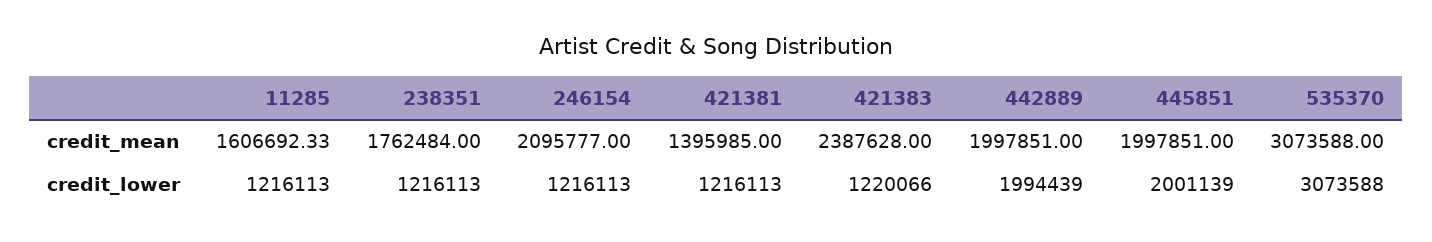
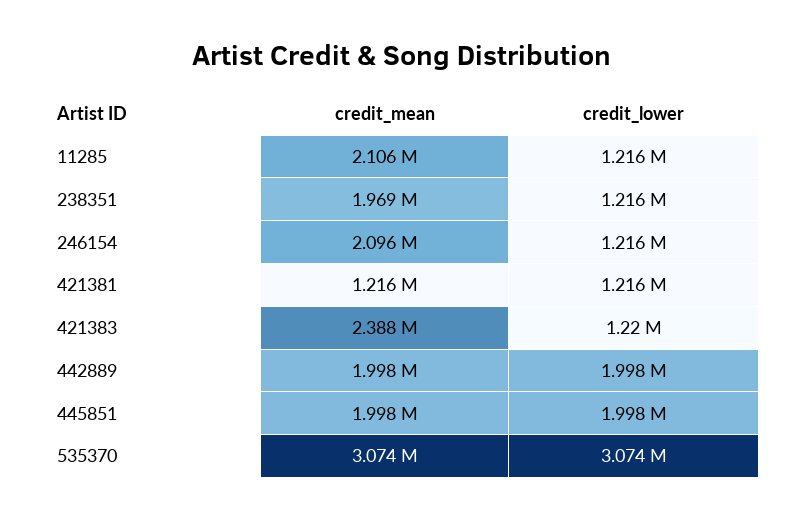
11285, credit_mean: 1606692.33 -> 2106000
238351, credit_mean: 1762484 -> 1969000
421381, credit_mean: 1395985 -> 1216000
442889, credit_lower: 1994439 -> 1998000
445851, credit_lower: 2001139 -> 1998000

